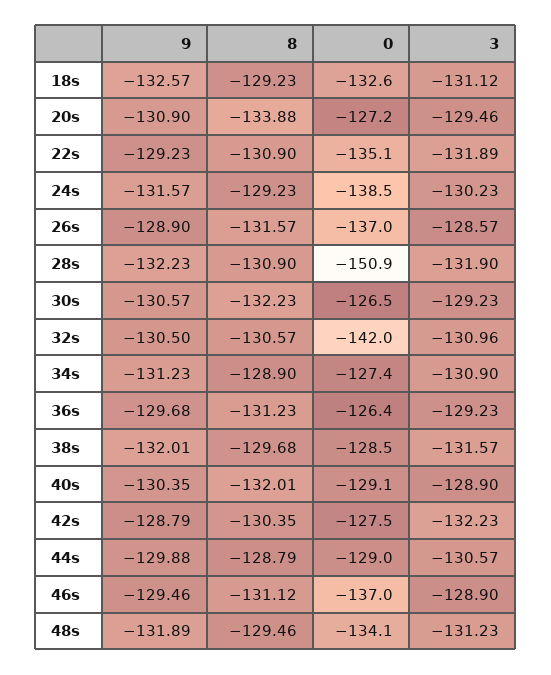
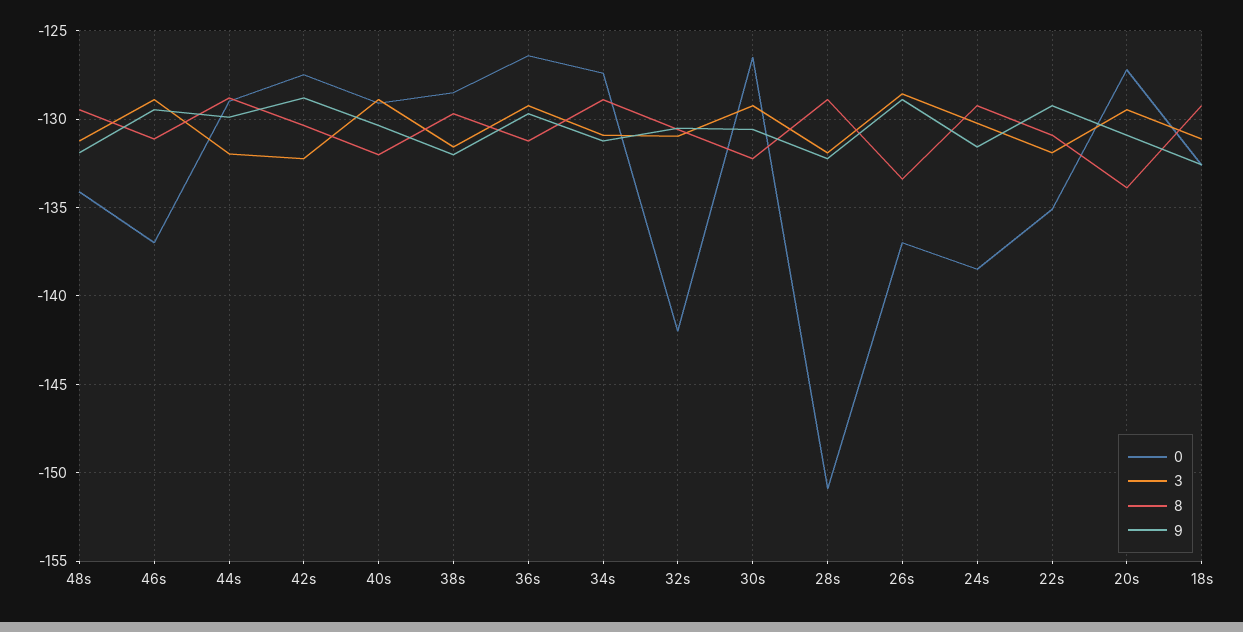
8, 26s: -131.57 -> -133.5
8, 28s: -130.9 -> -129
3, 44s: -130.57 -> -132

